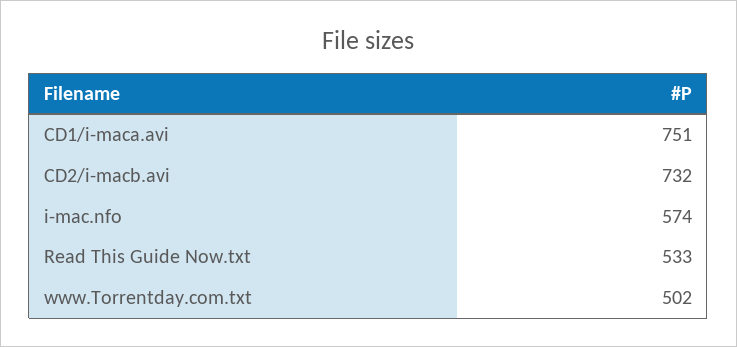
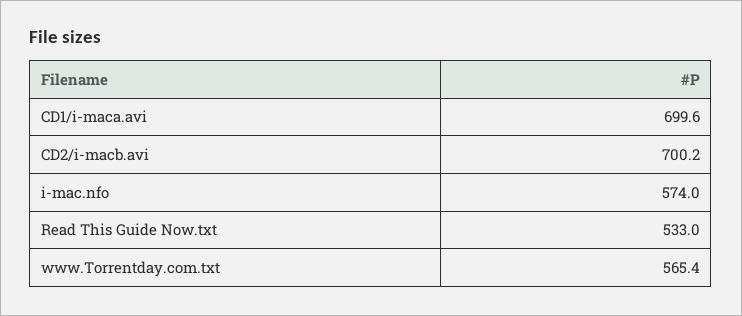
CD1/i-maca.avi: 751 -> 699.6
CD2/i-macb.avi: 732 -> 700.2
www.Torrentday.com.txt: 502 -> 565.4

